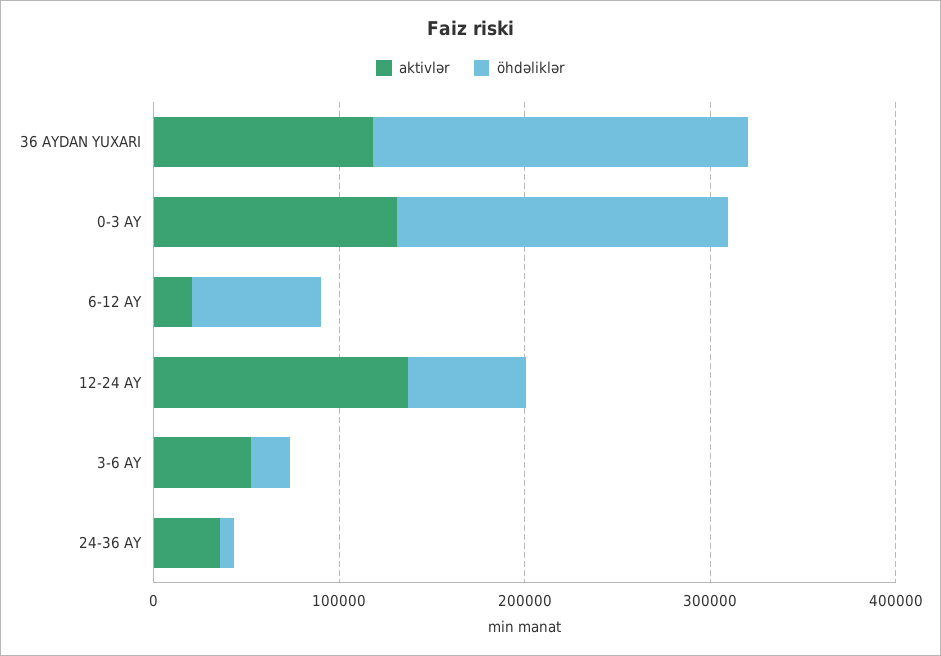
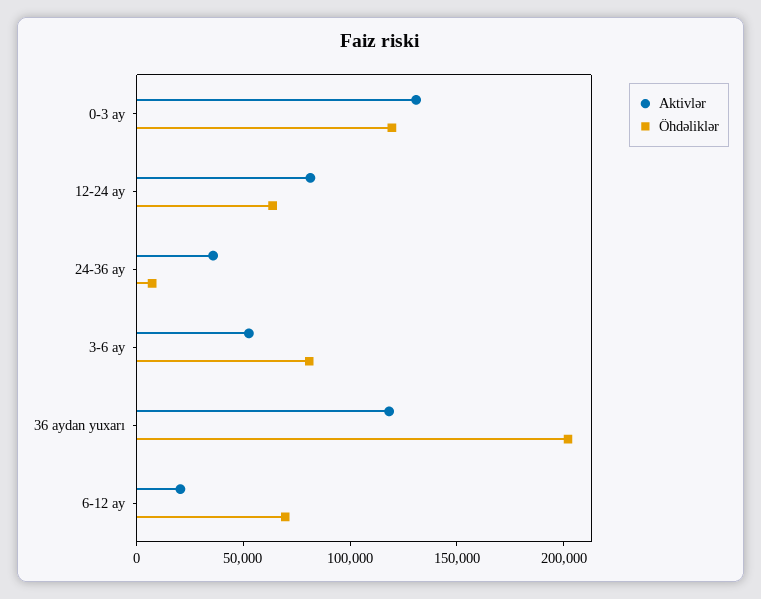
öhdəliklər, 0-3 AY: 180000 -> 120000
aktivlər, 12-24 AY: 140000 -> 80000
öhdəliklər, 3-6 AY: 20000 -> 80000

